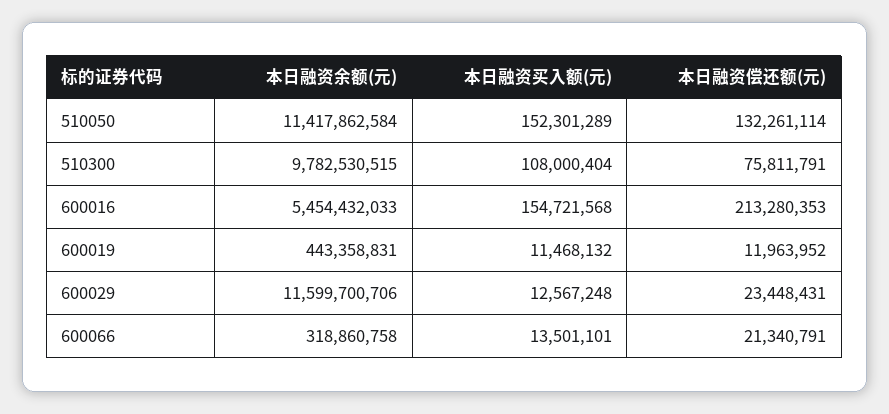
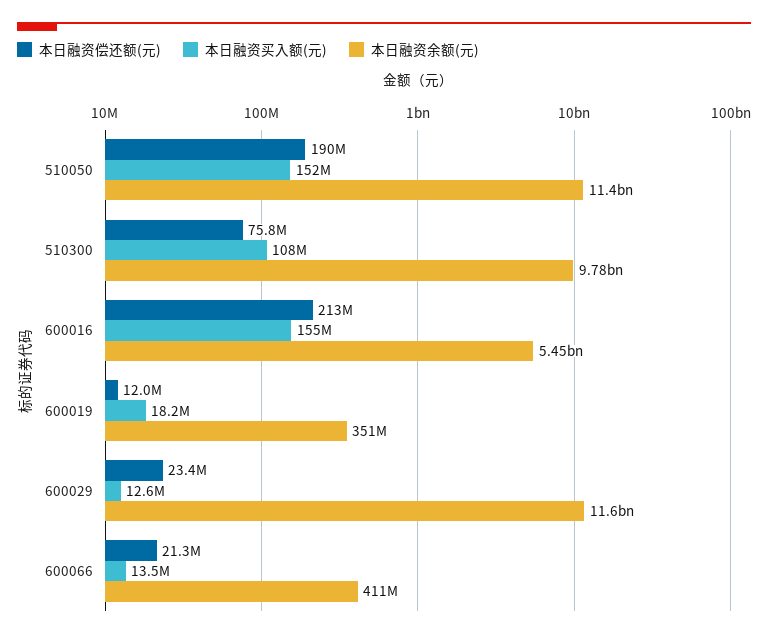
本日融资偿还额(元), 510050: 132261114 -> 190000000
本日融资余额(元), 600019: 443358831 -> 351000000
本日融资买入额(元), 600019: 11468132 -> 18200000
本日融资余额(元), 600066: 318860758 -> 411000000

